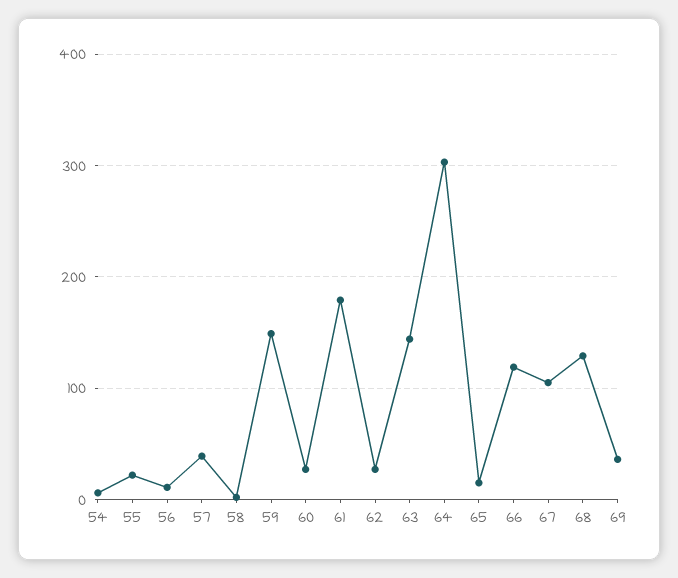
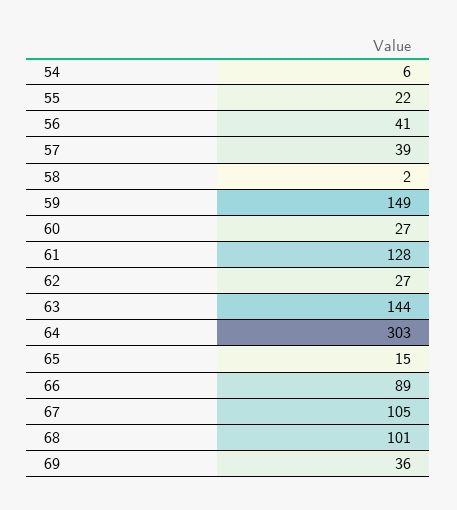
56: 10 -> 41
61: 180 -> 128
66: 120 -> 89
68: 130 -> 101

